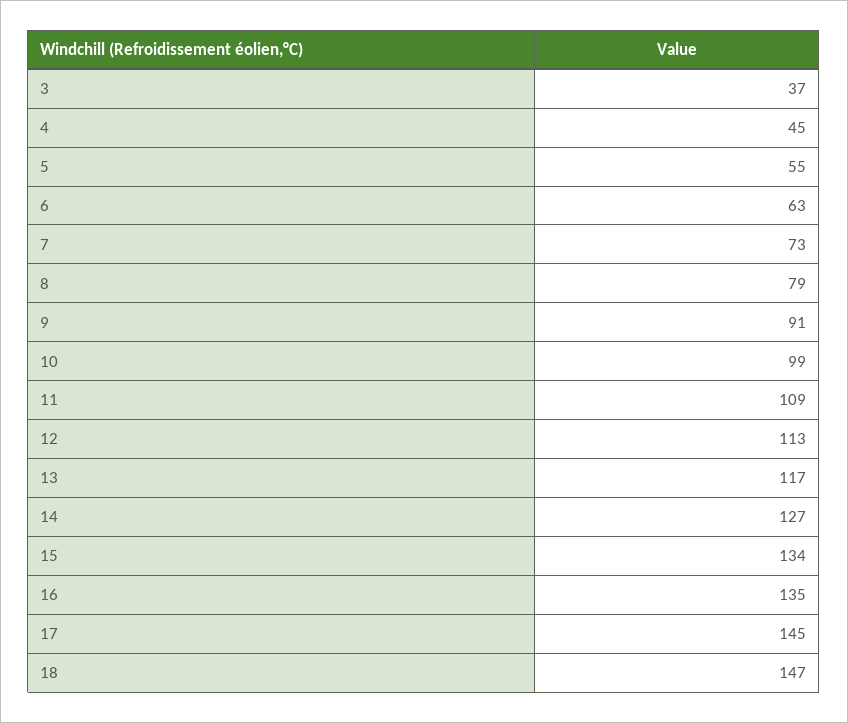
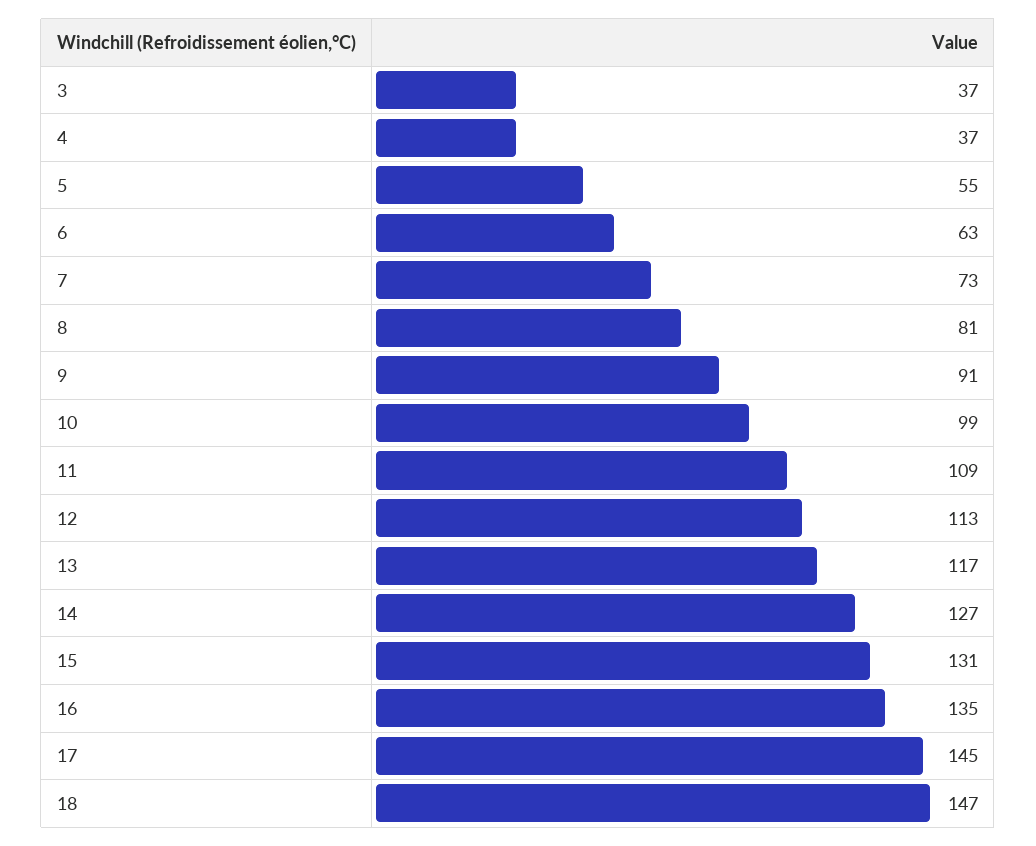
4: 45 -> 37
8: 79 -> 81
15: 134 -> 131

